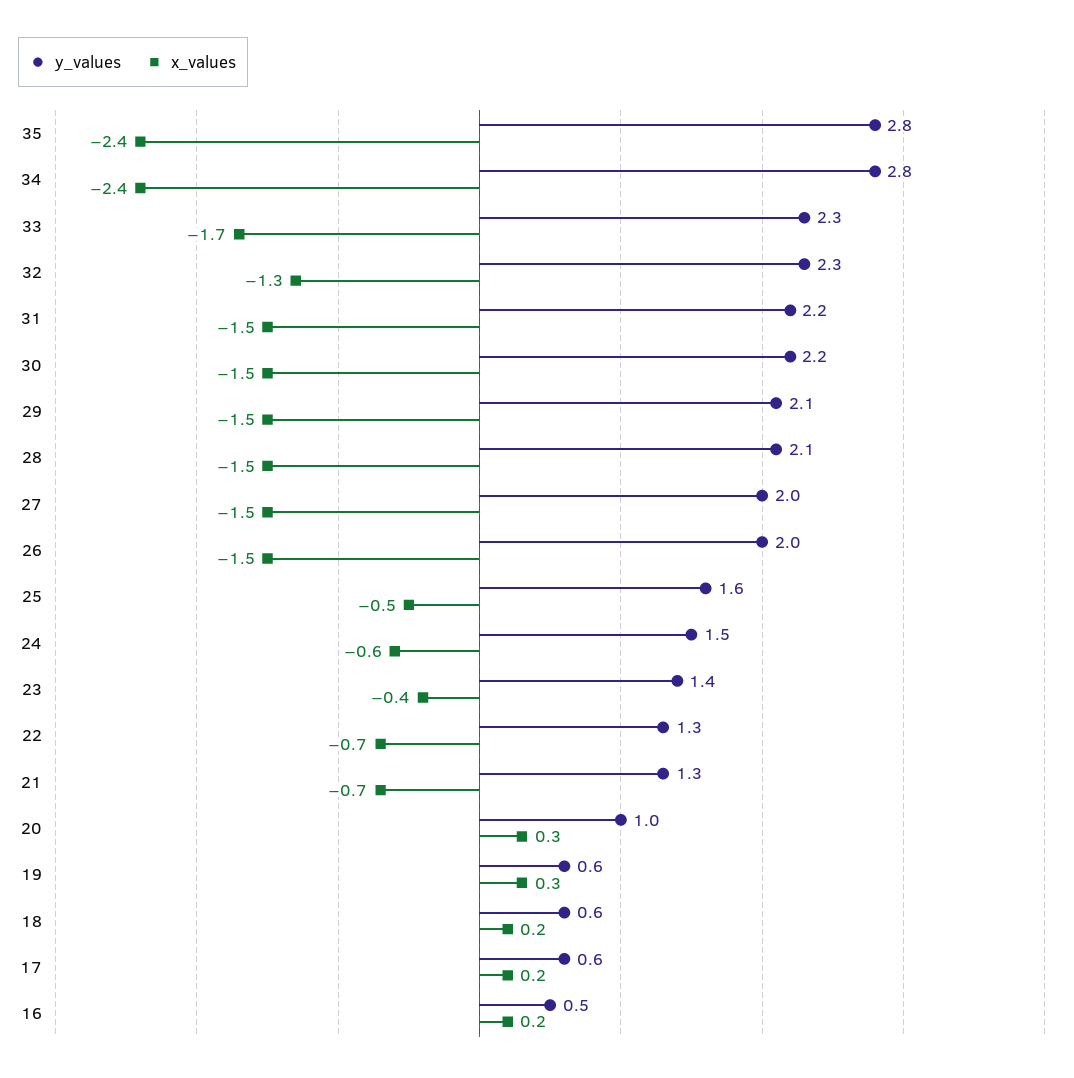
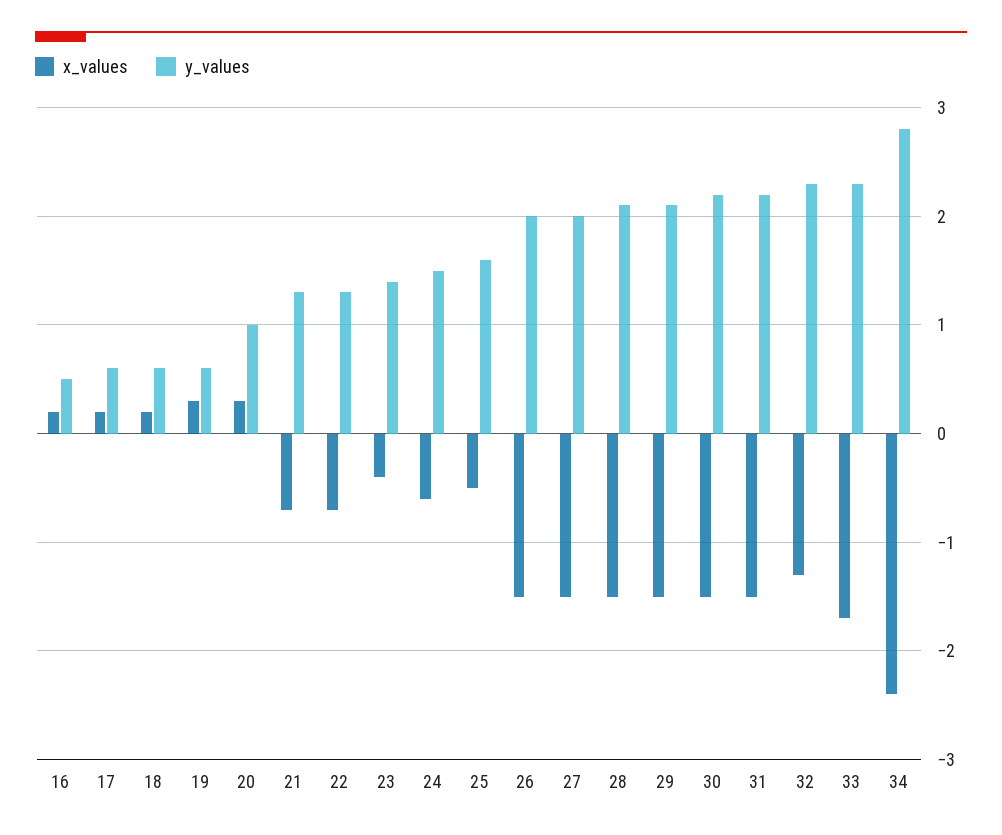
y_values, 35: 2.8 -> none
x_values, 35: -2.4 -> none

